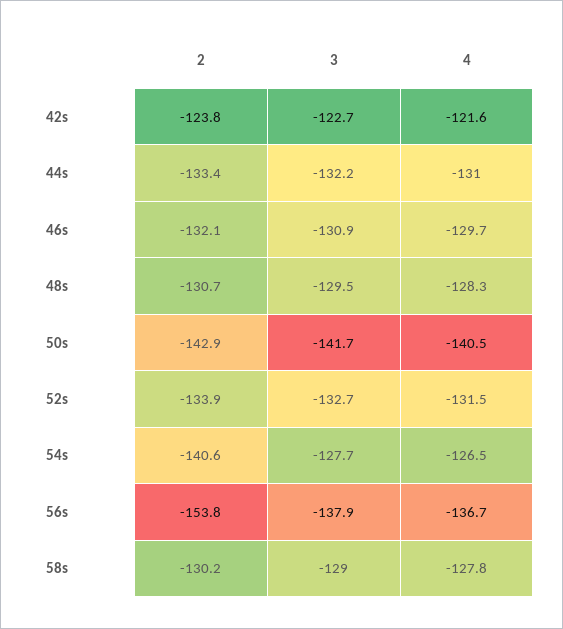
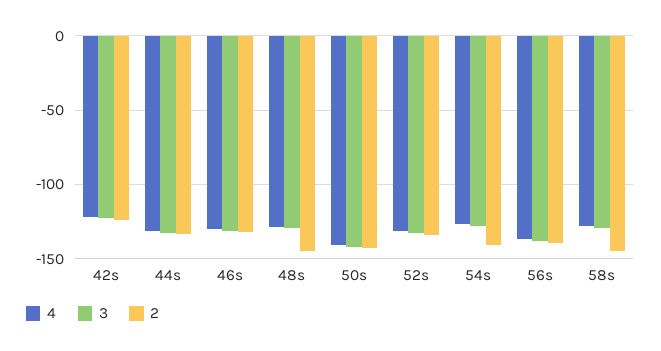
2, 48s: -130.7 -> -145
2, 56s: -153.8 -> -140
2, 58s: -130.2 -> -145

